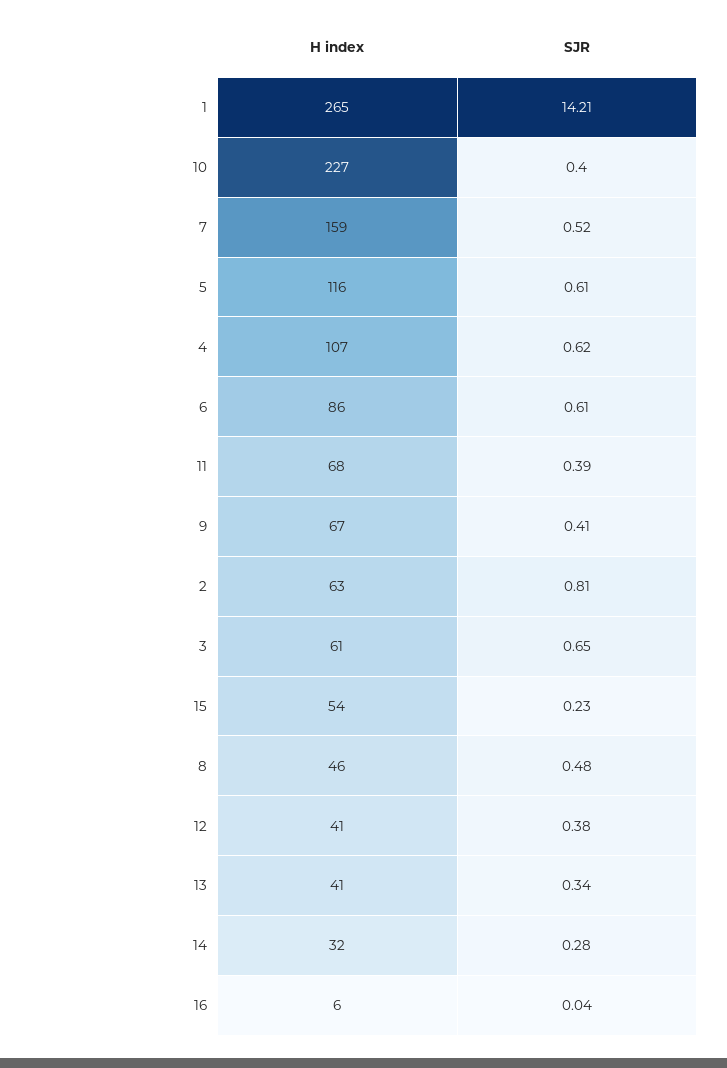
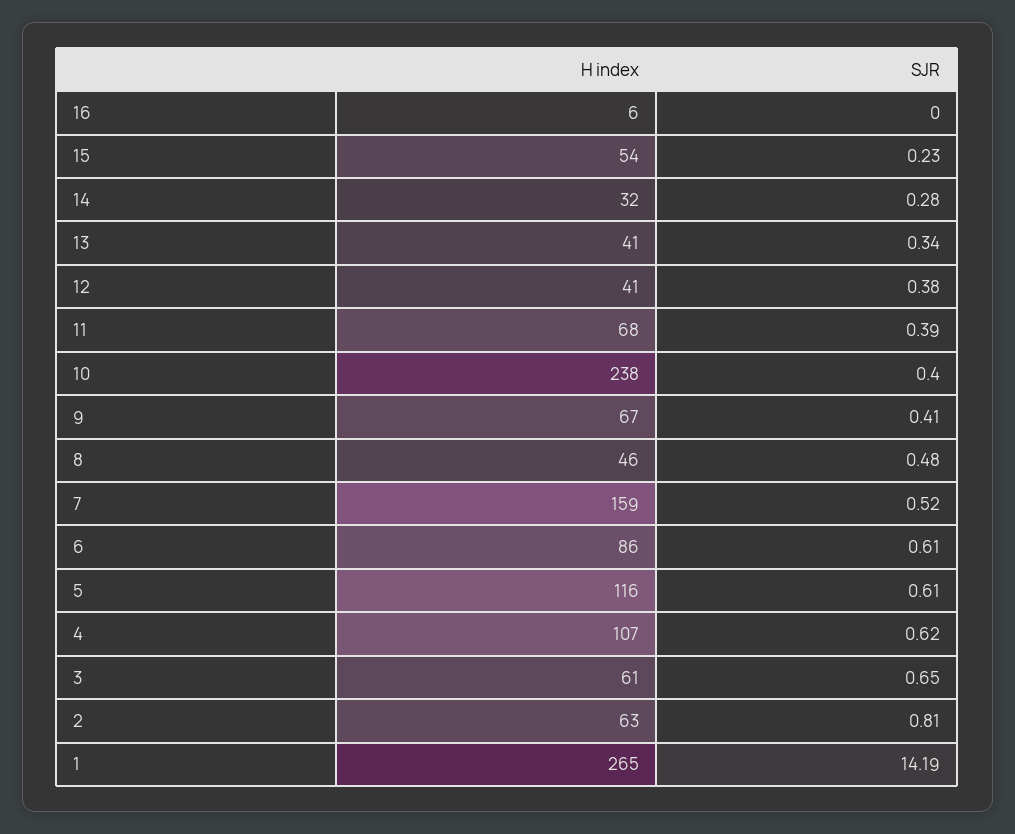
SJR, 1: 14.21 -> 14.19
H index, 10: 227 -> 238
SJR, 16: 0.04 -> 0

